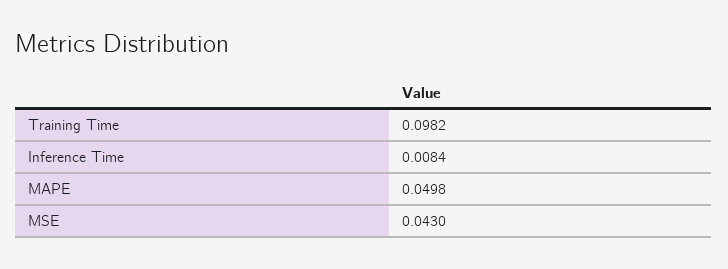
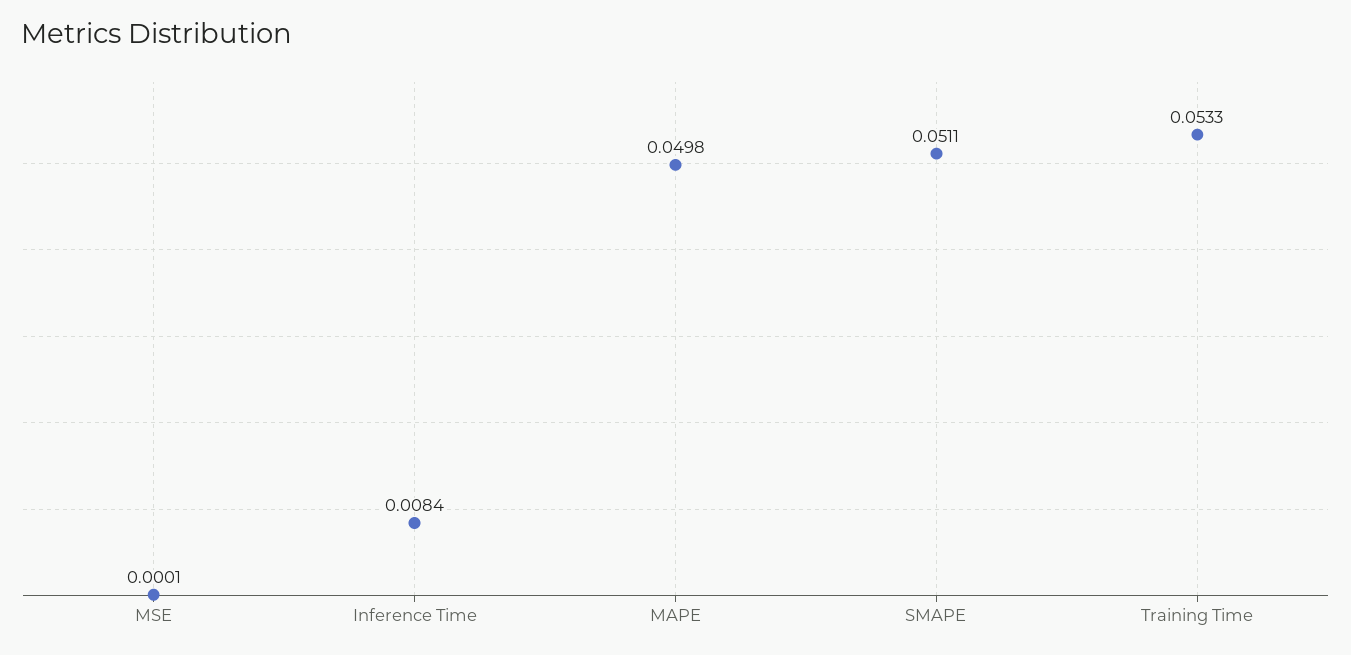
Training Time: 0.0982 -> 0.0533
MSE: 0.043 -> 0.0001
SMAPE: none -> 0.0511

